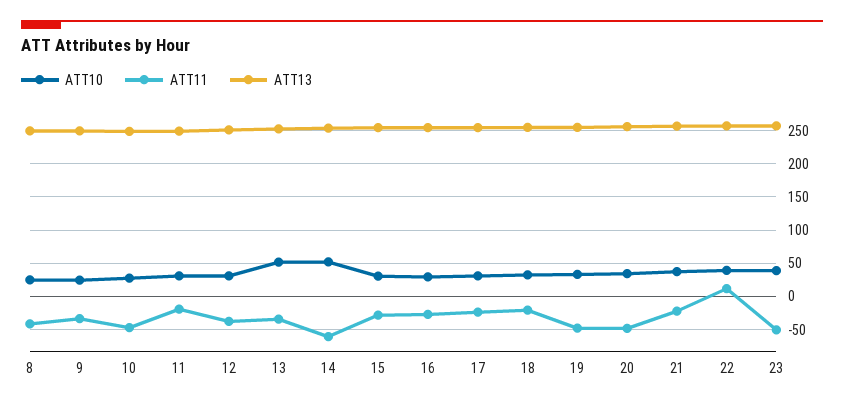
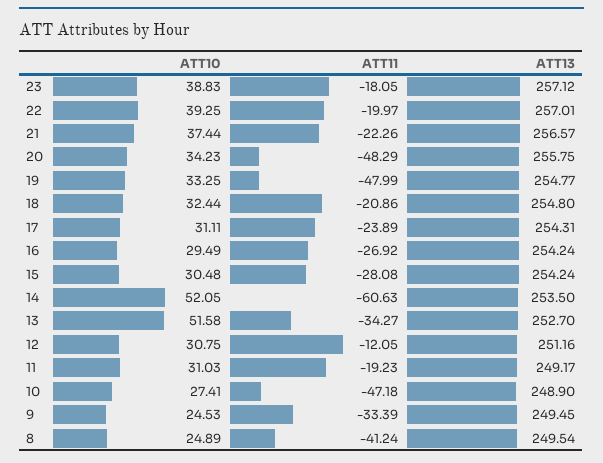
ATT11, 12: -40 -> -12.05
ATT11, 22: 10 -> -19.97
ATT11, 23: -50 -> -18.05

